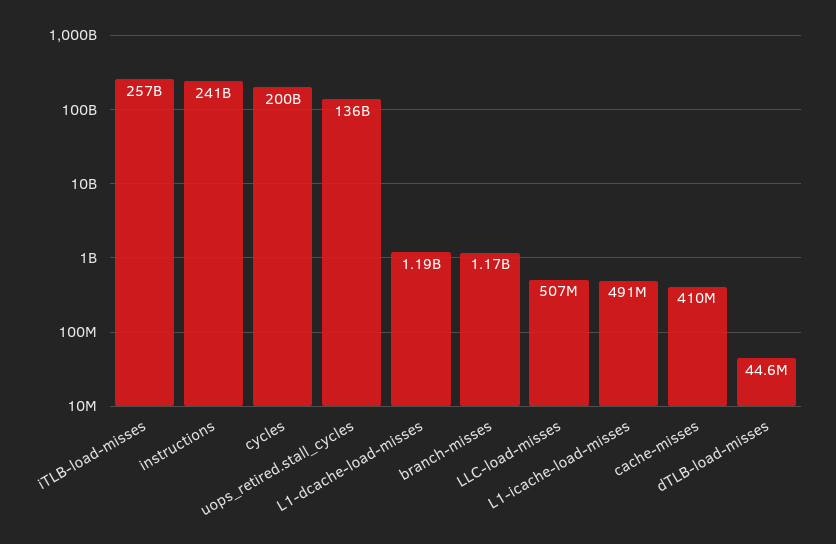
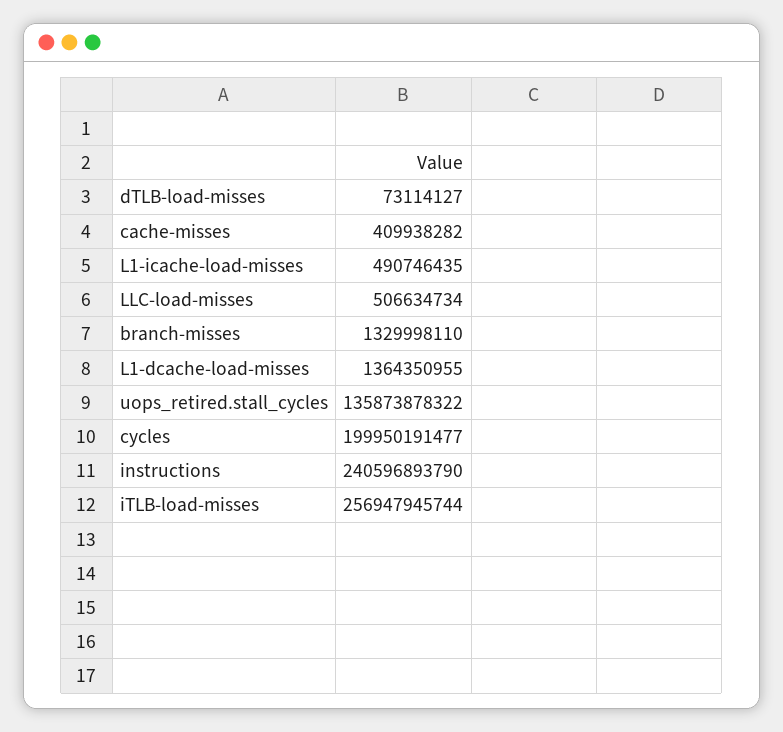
L1-dcache-load-misses: 1190000000 -> 1364350955
branch-misses: 1170000000 -> 1329998110
dTLB-load-misses: 44600000 -> 73114127

